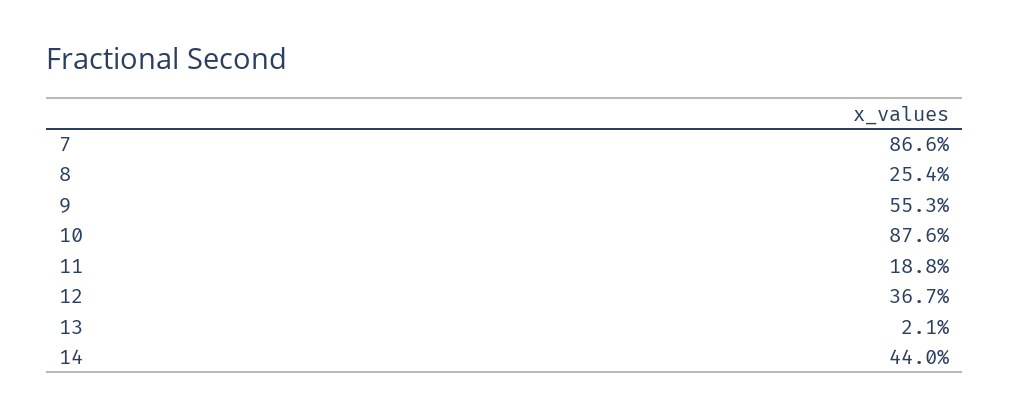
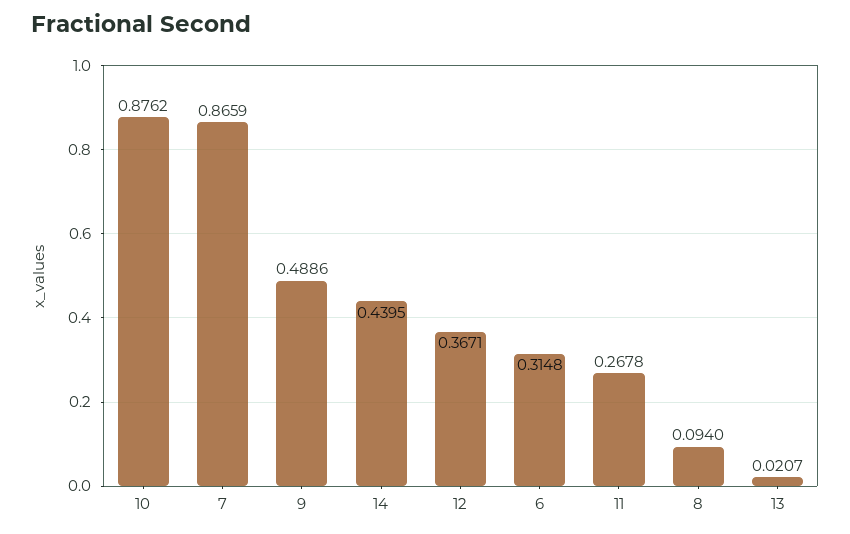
8: 0.254 -> 0.094
9: 0.553 -> 0.4886
11: 0.188 -> 0.2678
6: none -> 0.3148

